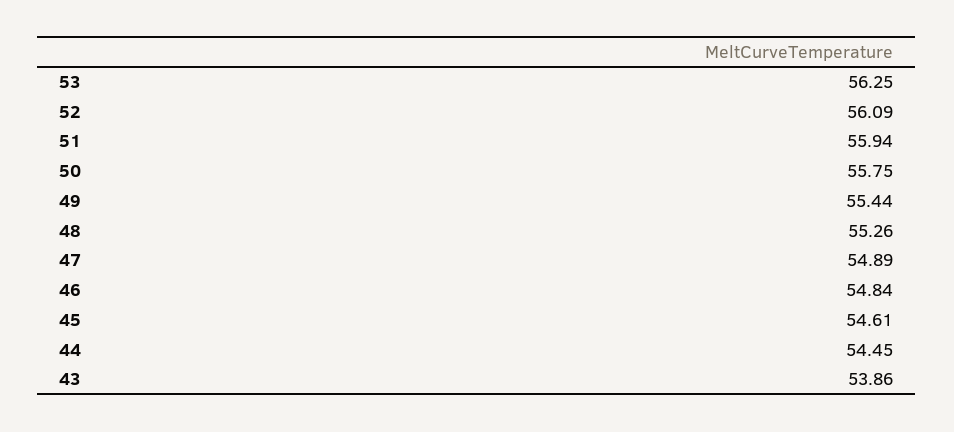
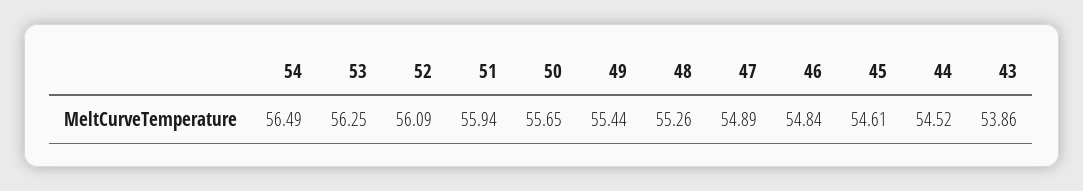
50: 55.75 -> 55.65
44: 54.45 -> 54.52
54: none -> 56.49

